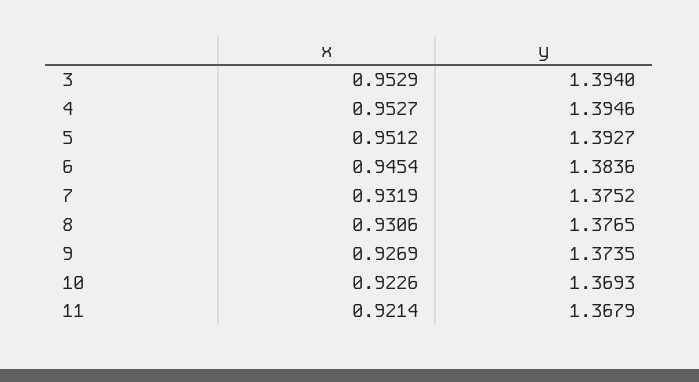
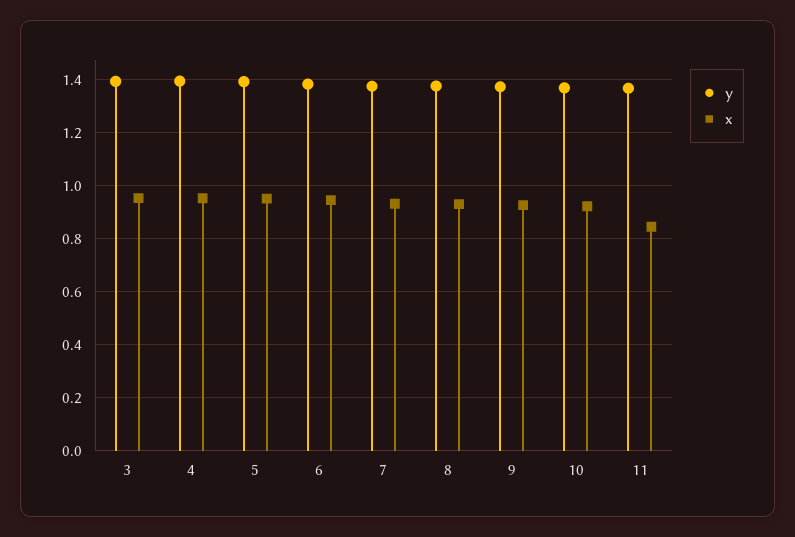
x, 11: 0.9214 -> 0.85

